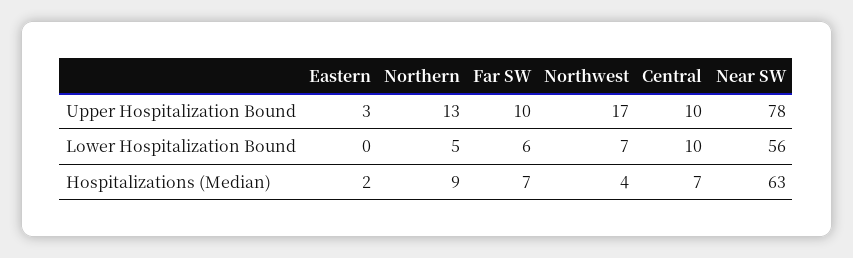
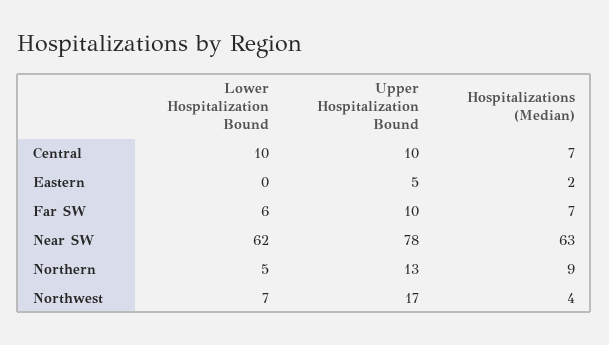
Eastern, Upper Hospitalization Bound: 3 -> 5
Near SW, Lower Hospitalization Bound: 56 -> 62

